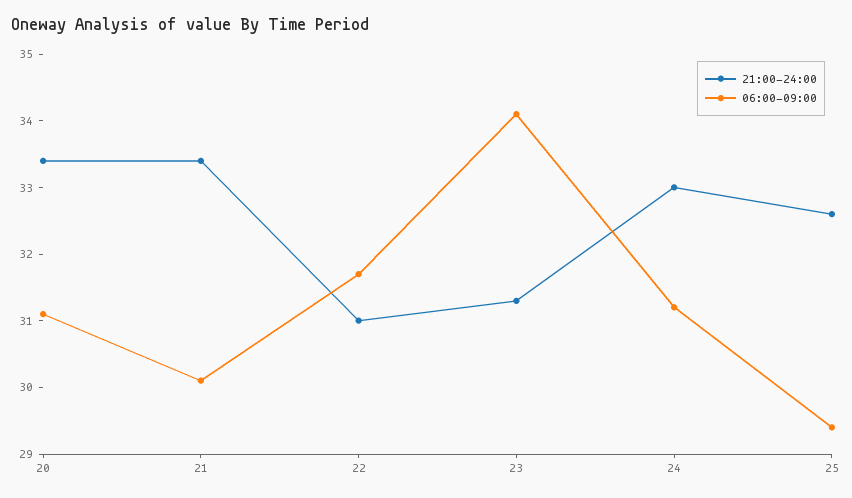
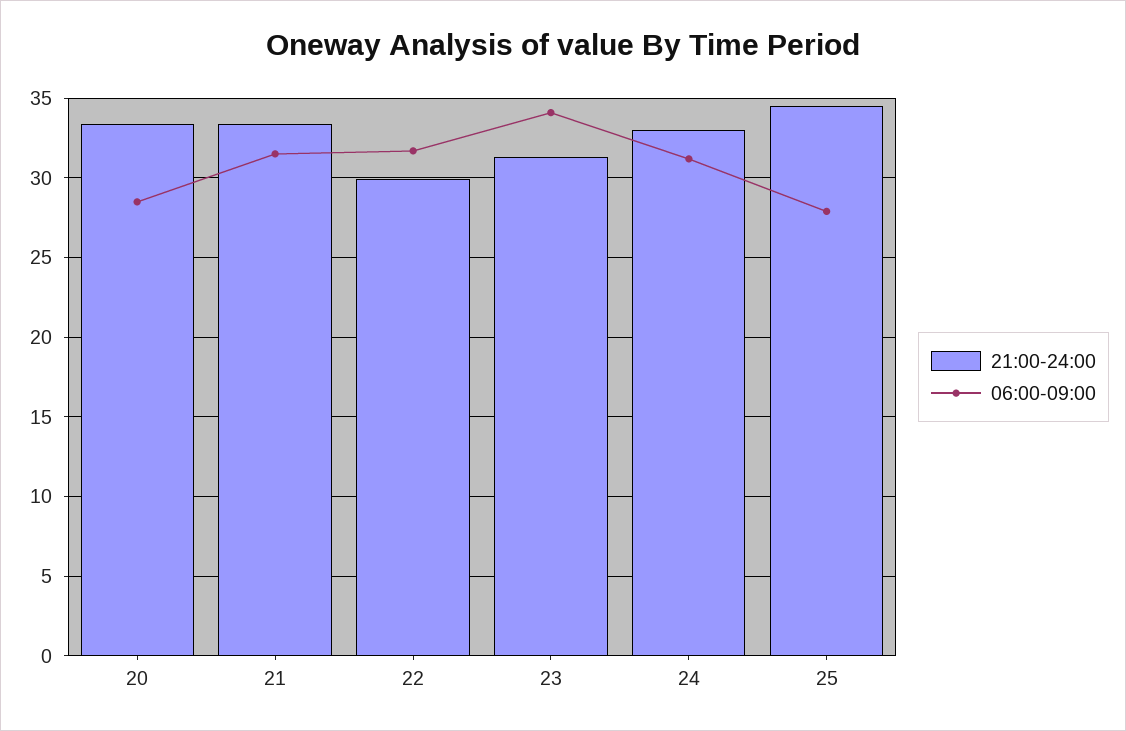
06:00-09:00, 20: 31 -> 28.5
06:00-09:00, 21: 30 -> 31.5
21:00-24:00, 22: 31 -> 30
21:00-24:00, 25: 32.5 -> 34.5
06:00-09:00, 25: 29.5 -> 28

